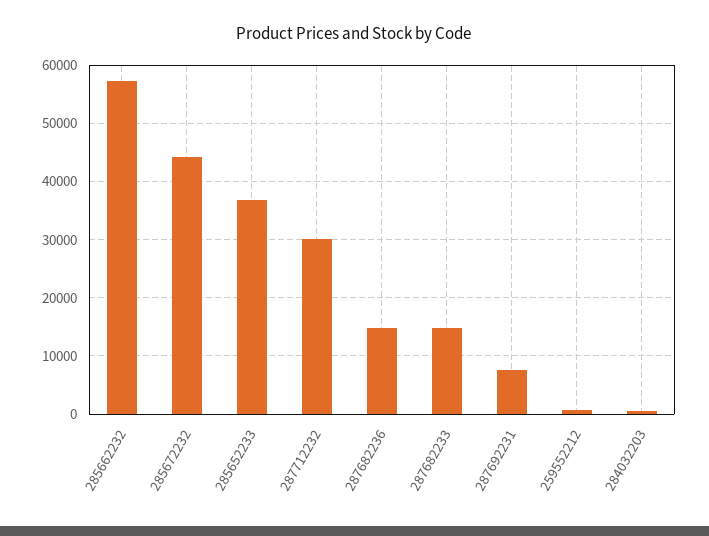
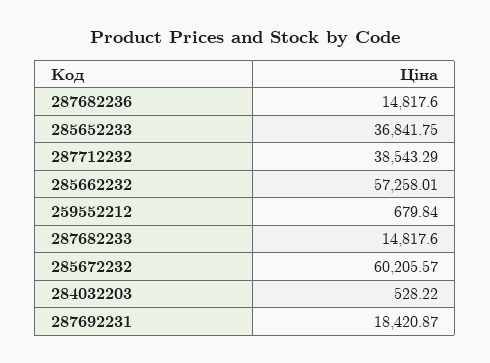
285672232: 44000 -> 60205.57
287712232: 30000 -> 38543.29
287692231: 8000 -> 18420.87

